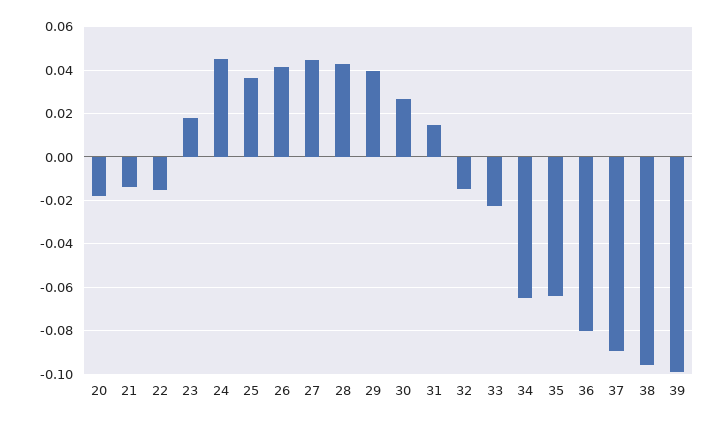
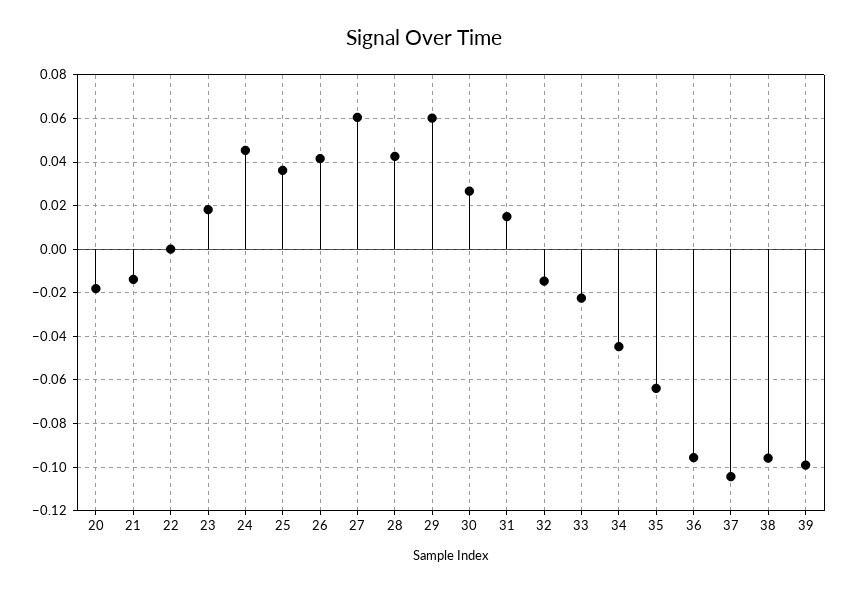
22: -0.015 -> 0
27: 0.045 -> 0.06
29: 0.04 -> 0.06
34: -0.065 -> -0.045
36: -0.08 -> -0.095
37: -0.09 -> -0.105

